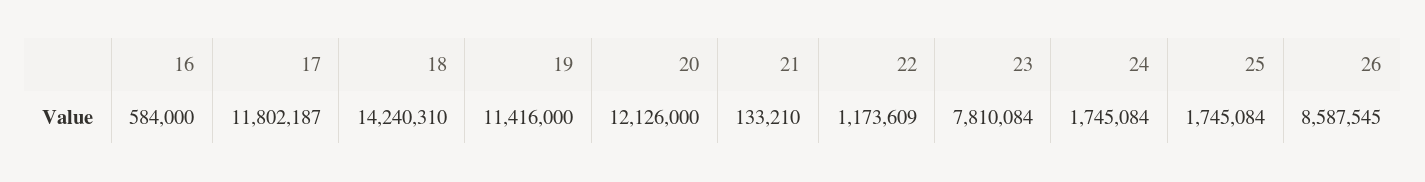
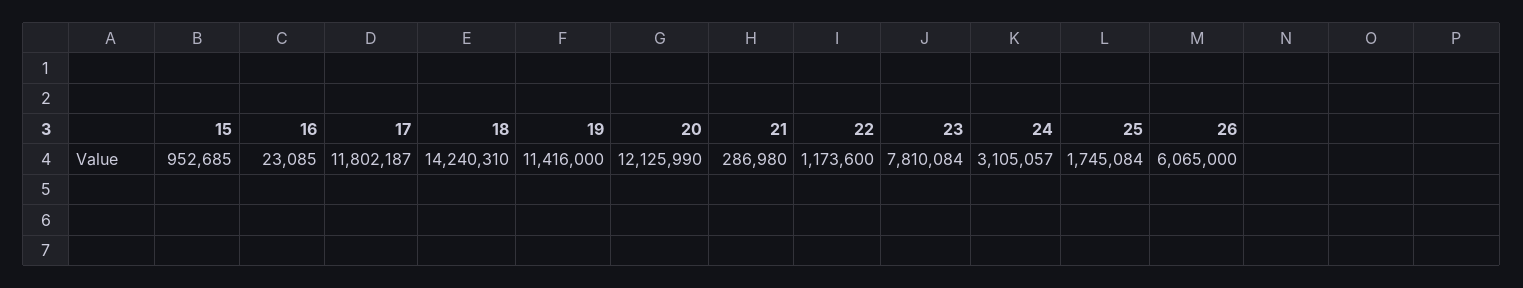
16: 584000 -> 23085
20: 12126000 -> 12125990
21: 133210 -> 286980
22: 1173609 -> 1173600
24: 1745084 -> 3105057
26: 8587545 -> 6065000
15: none -> 952685

